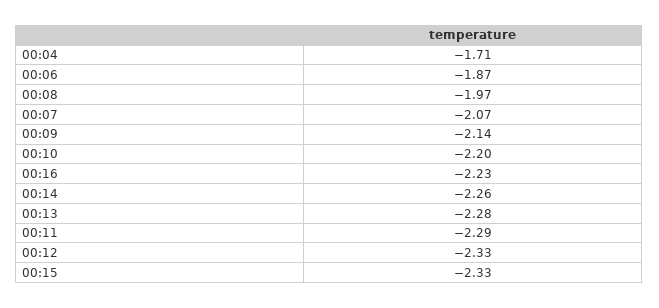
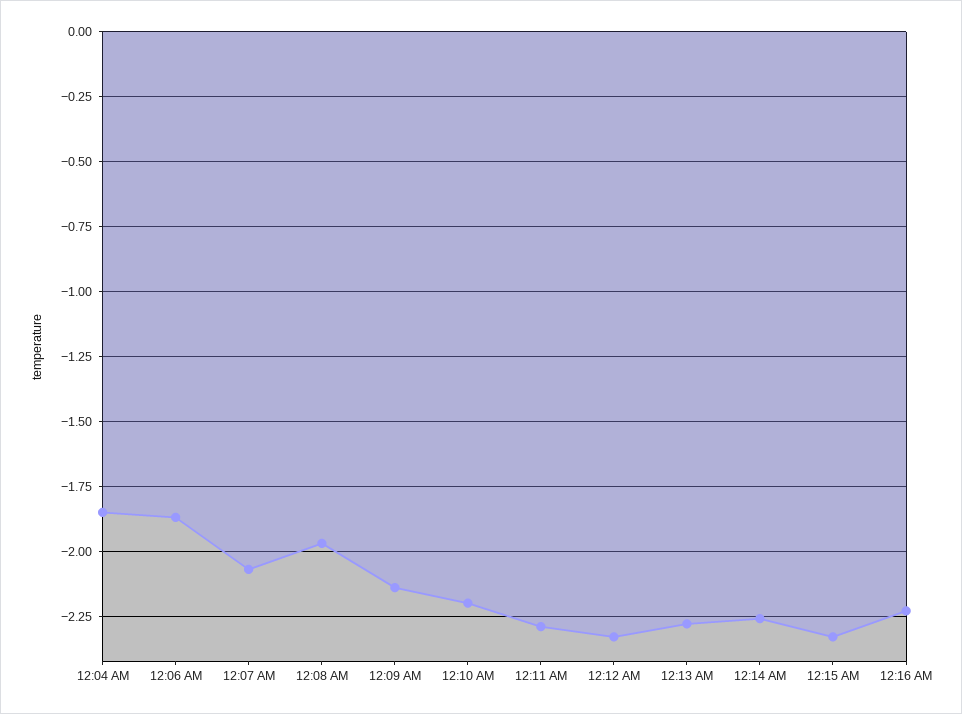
00:04: -1.71 -> -1.85

